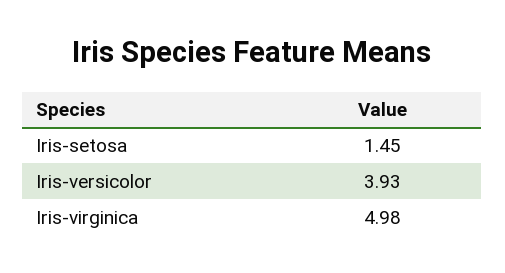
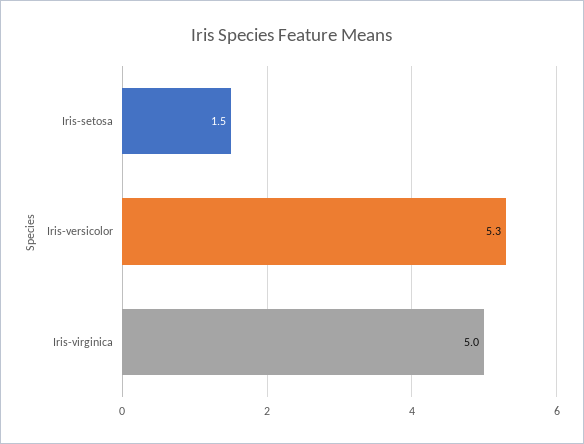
Iris-versicolor: 3.93 -> 5.3

